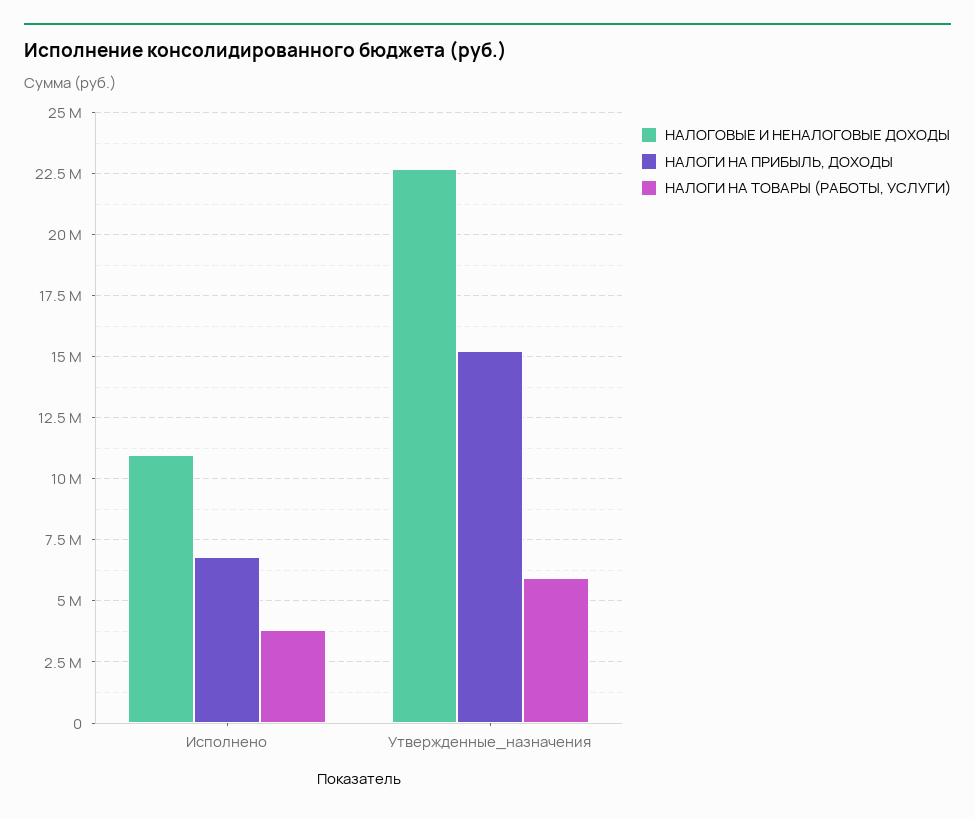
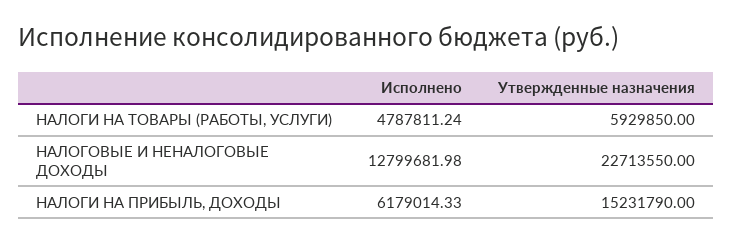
НАЛОГОВЫЕ И НЕНАЛОГОВЫЕ ДОХОДЫ, Исполнено: 11000000 -> 12799681.98
НАЛОГИ НА ПРИБЫЛЬ, ДОХОДЫ, Исполнено: 6750000 -> 6179014.33
НАЛОГИ НА ТОВАРЫ (РАБОТЫ, УСЛУГИ), Исполнено: 3750000 -> 4787811.24

